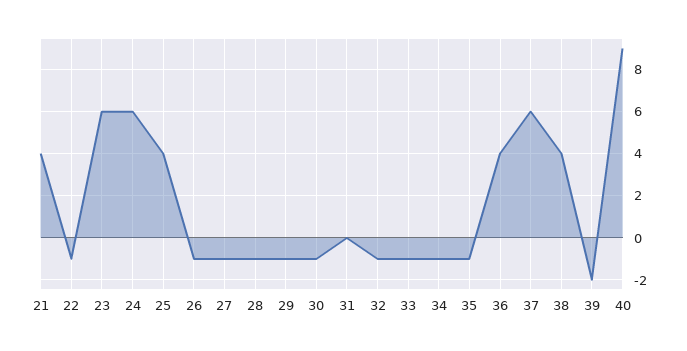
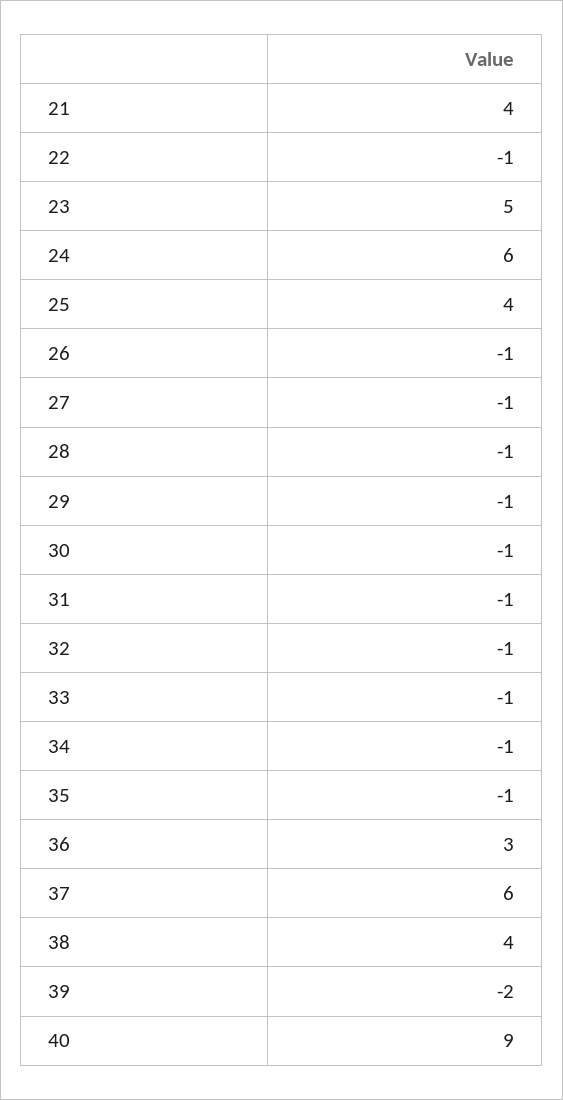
23: 6 -> 5
31: 0 -> -1
36: 4 -> 3

